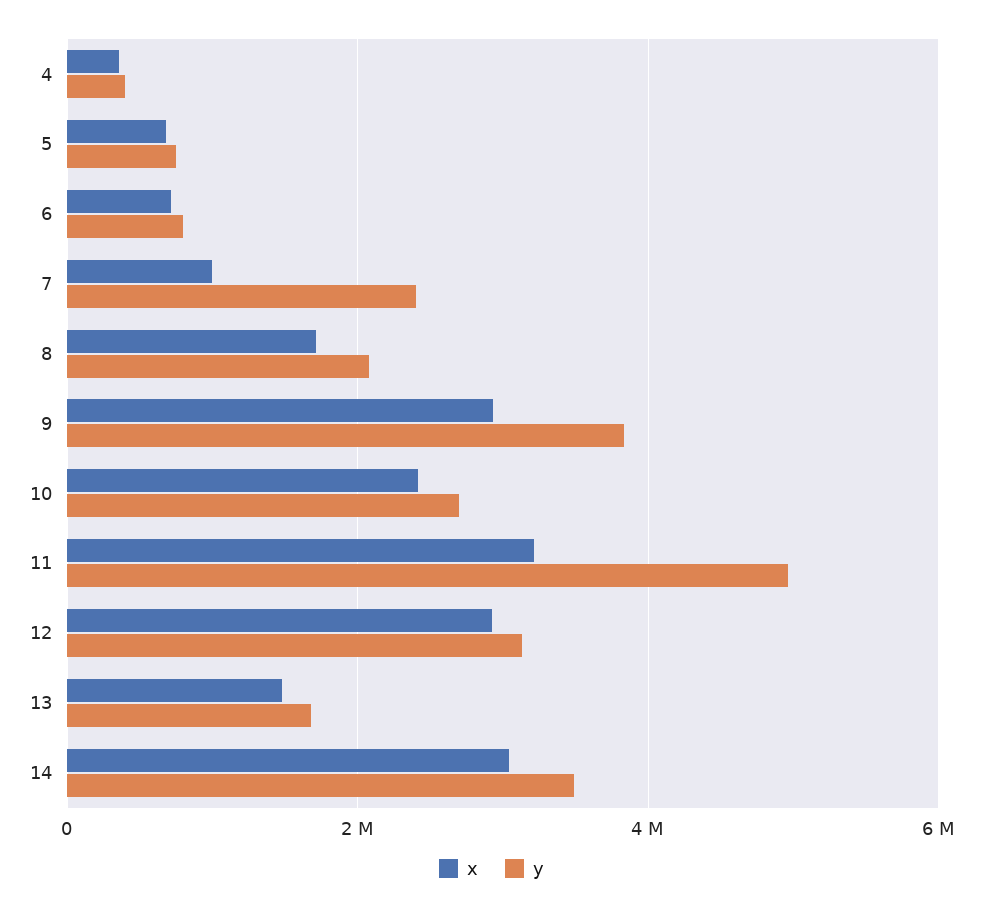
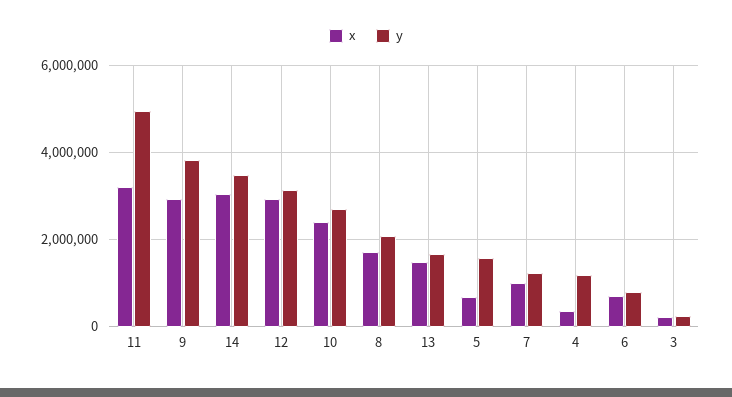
y, 4: 400000 -> 1200000
y, 5: 800000 -> 1600000
y, 7: 2400000 -> 1200000
x, 3: none -> 200000
y, 3: none -> 200000

